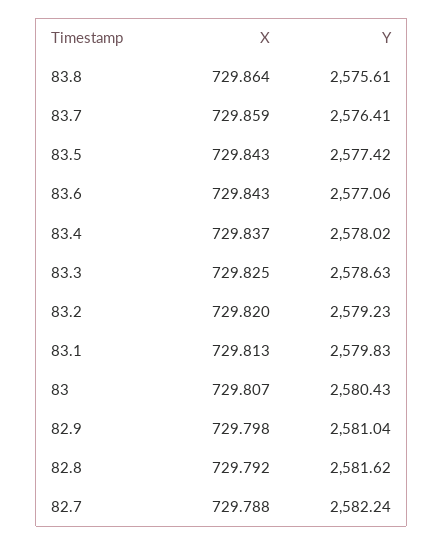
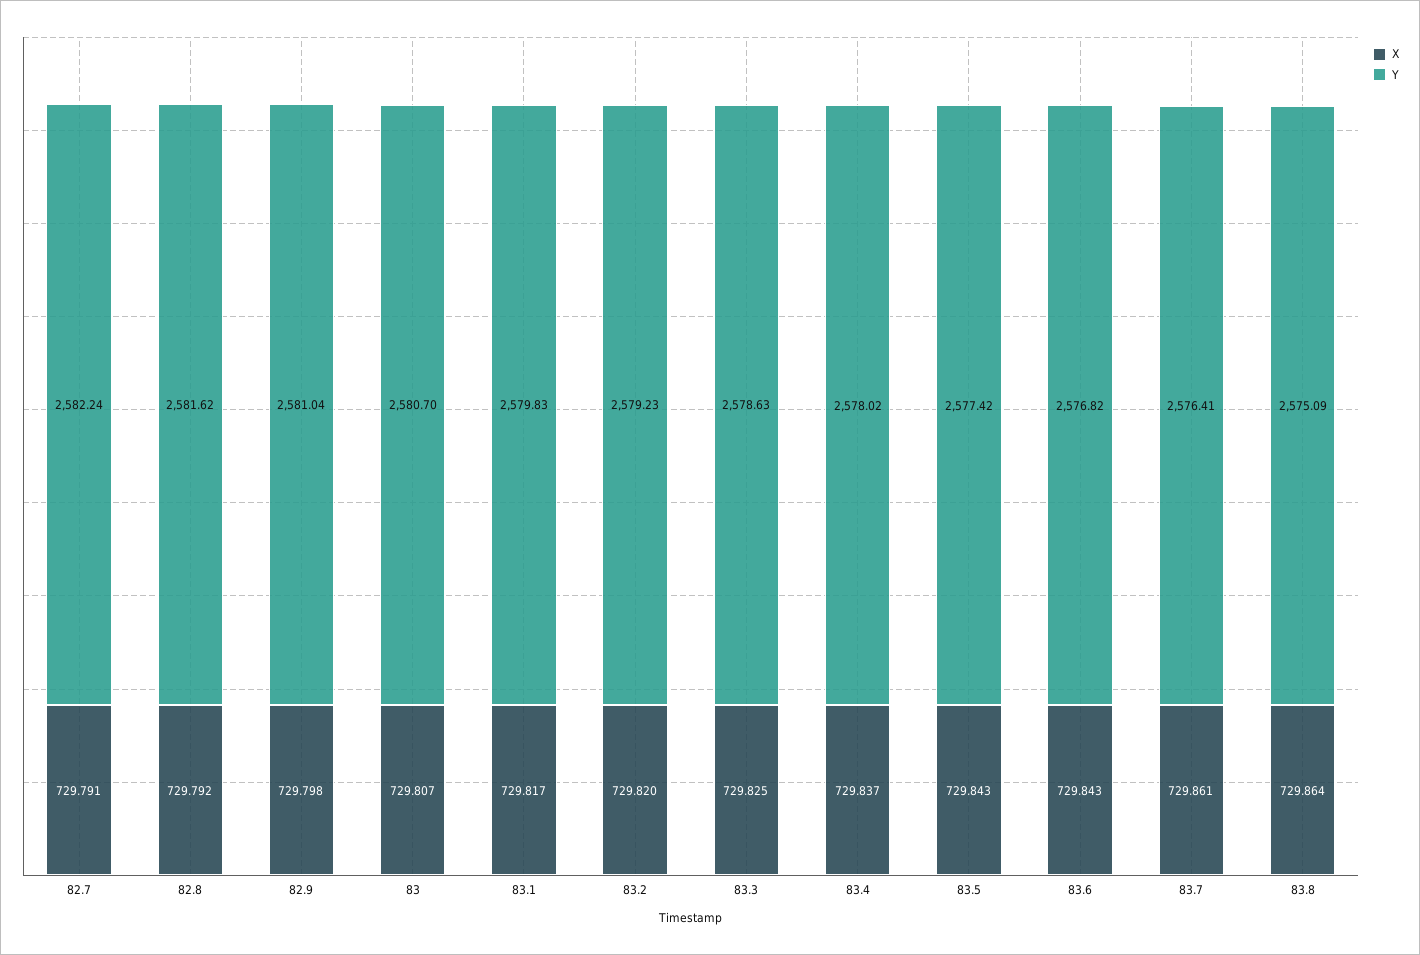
Y, 83.8: 2575.61 -> 2575.09
X, 83.7: 729.859 -> 729.861
Y, 83.6: 2577.06 -> 2576.82
X, 83.1: 729.813 -> 729.817
Y, 83: 2580.43 -> 2580.7
X, 82.7: 729.788 -> 729.791

